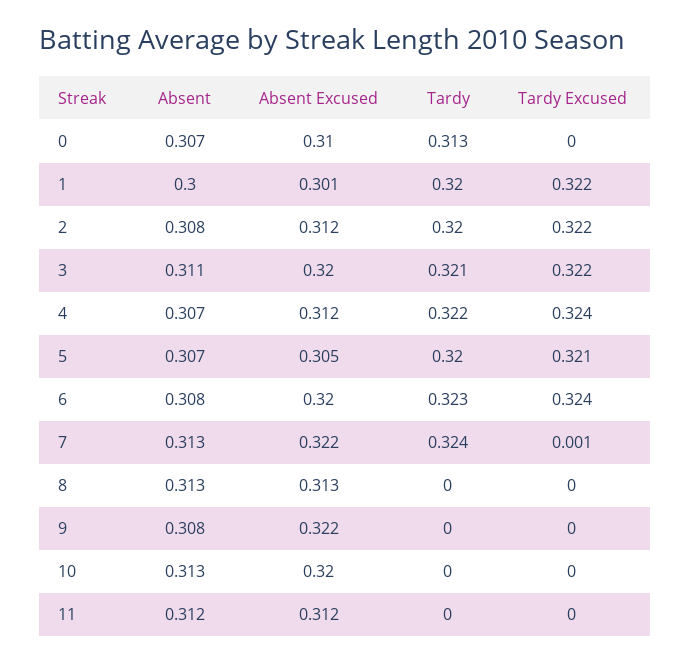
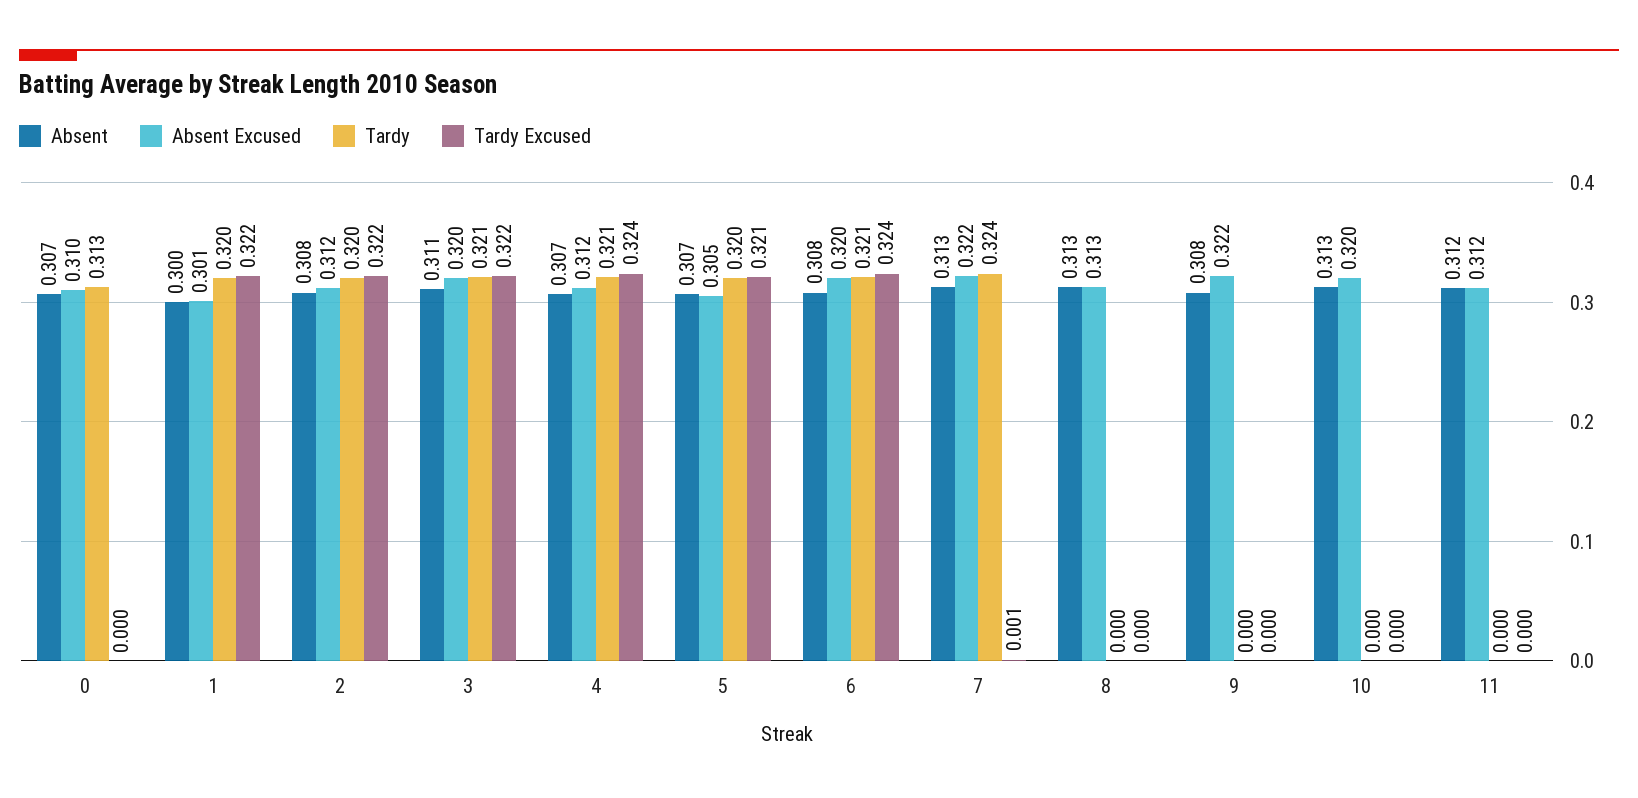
Tardy, 4: 0.322 -> 0.321
Tardy, 6: 0.323 -> 0.321

